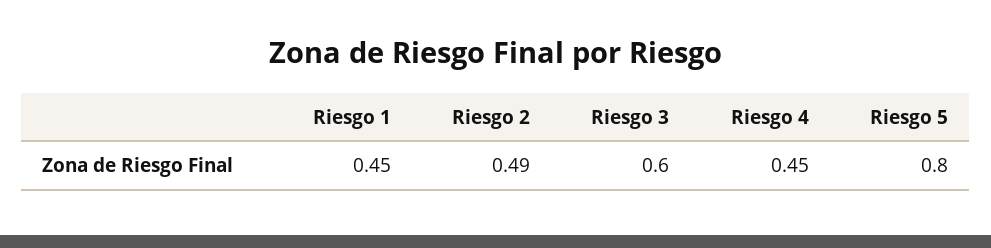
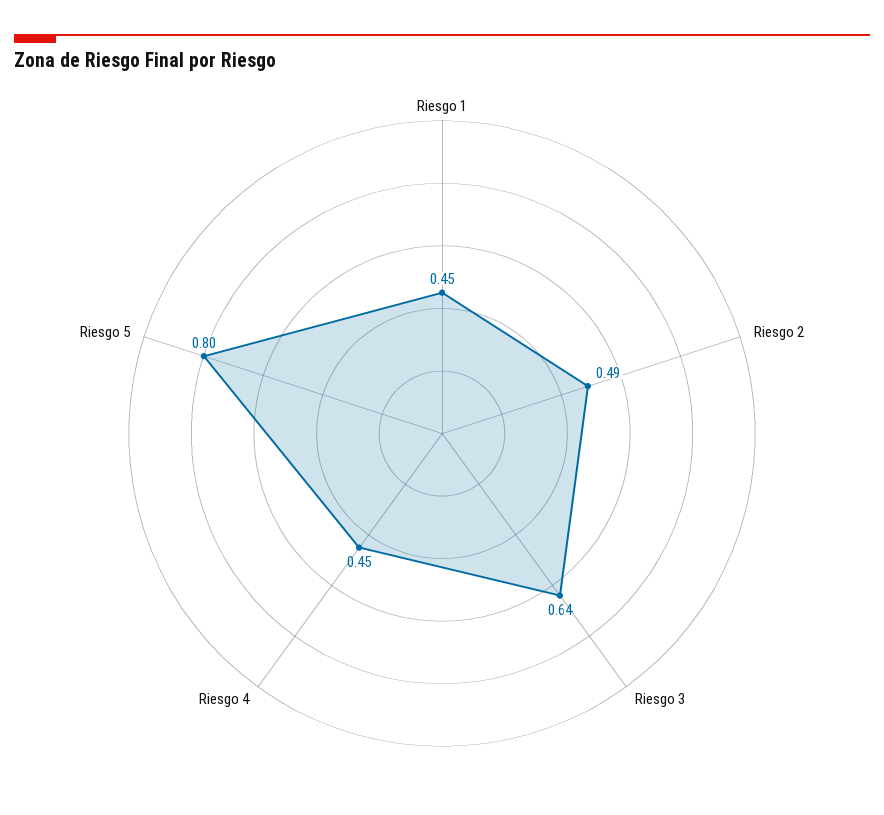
Riesgo 3: 0.6 -> 0.64

